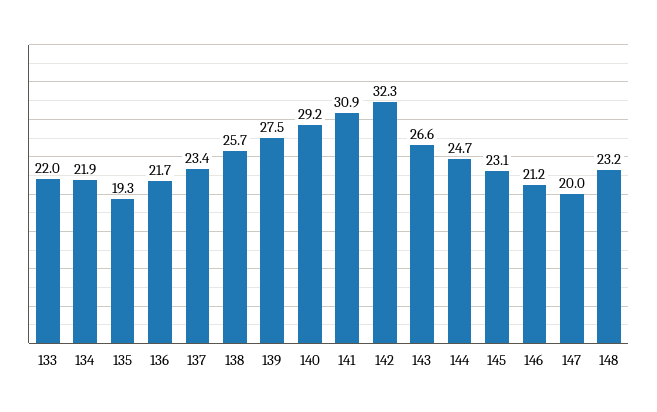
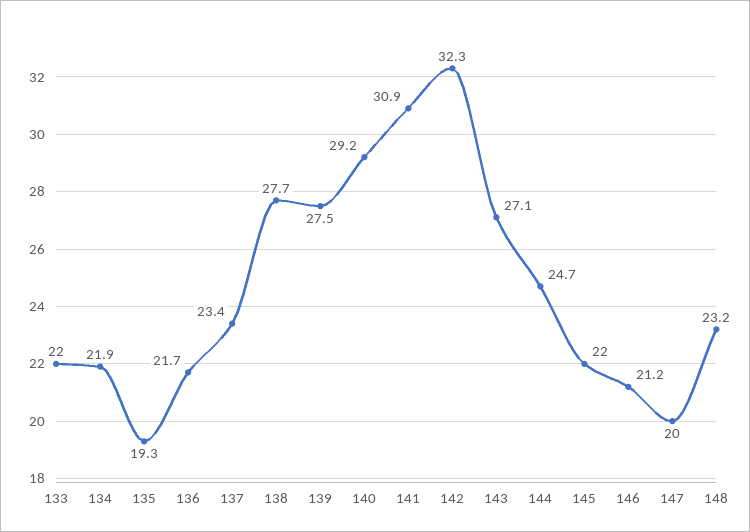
138: 25.7 -> 27.7
143: 26.6 -> 27.1
145: 23.1 -> 22

